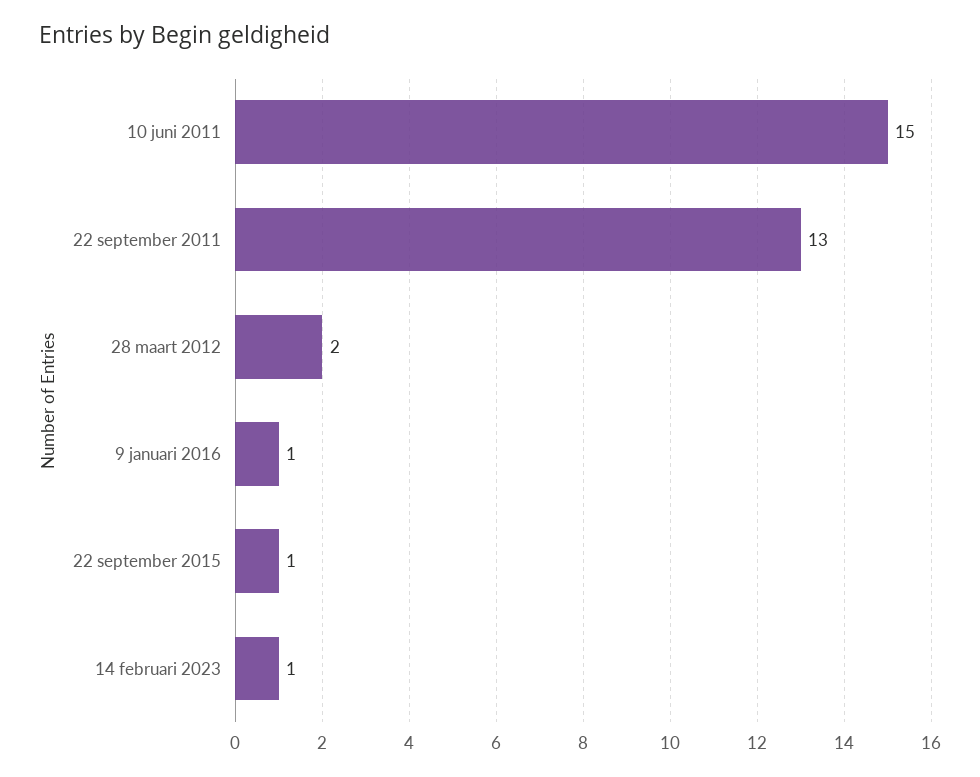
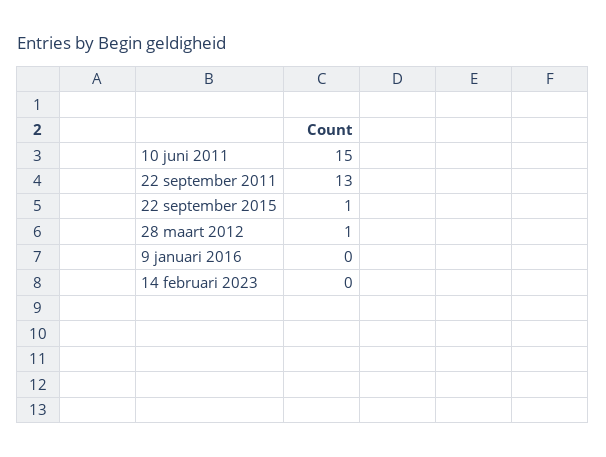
28 maart 2012: 2 -> 1
9 januari 2016: 1 -> 0
14 februari 2023: 1 -> 0

